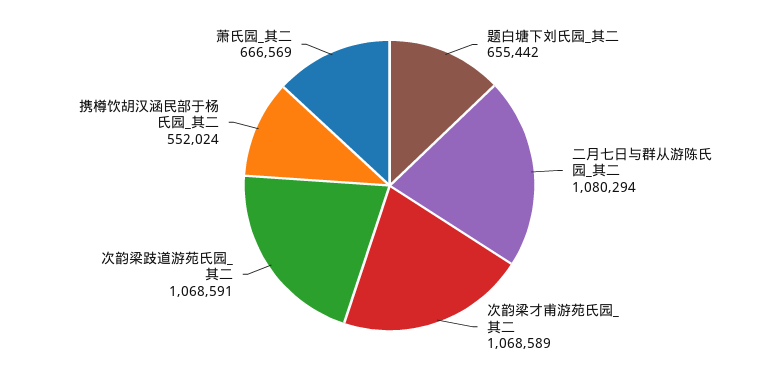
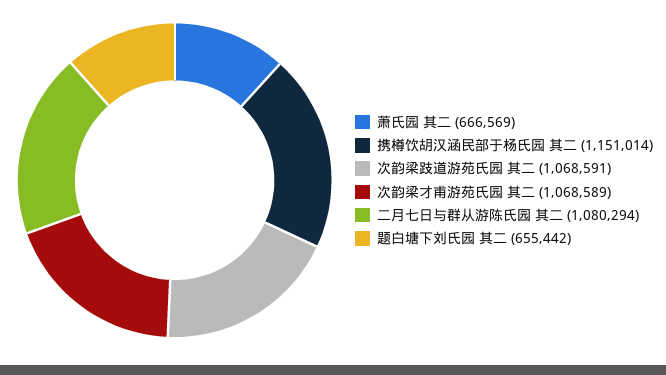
携樽饮胡汉涵民部于杨氏园_其二: 552024 -> 1151014

